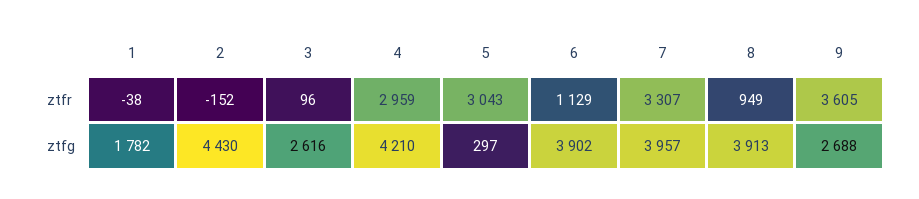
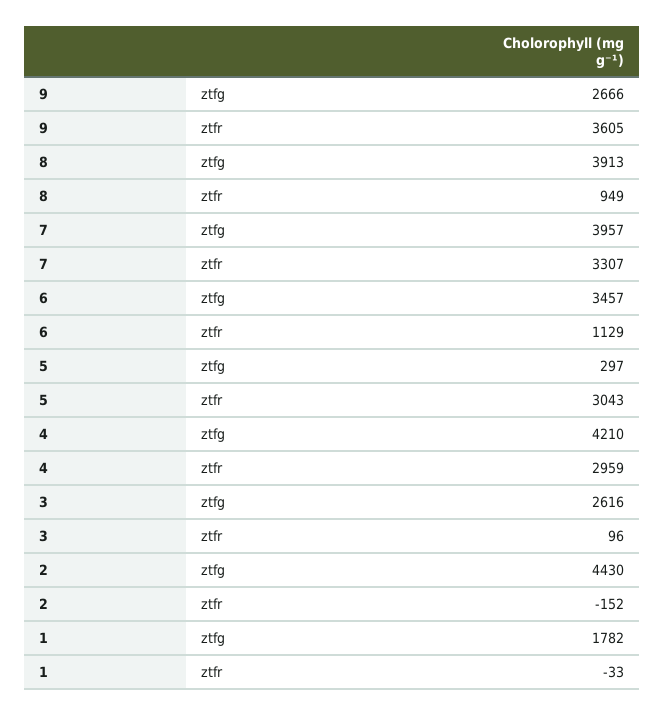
1, ztfr: -38 -> -33
6, ztfg: 3902 -> 3457
9, ztfg: 2688 -> 2666

